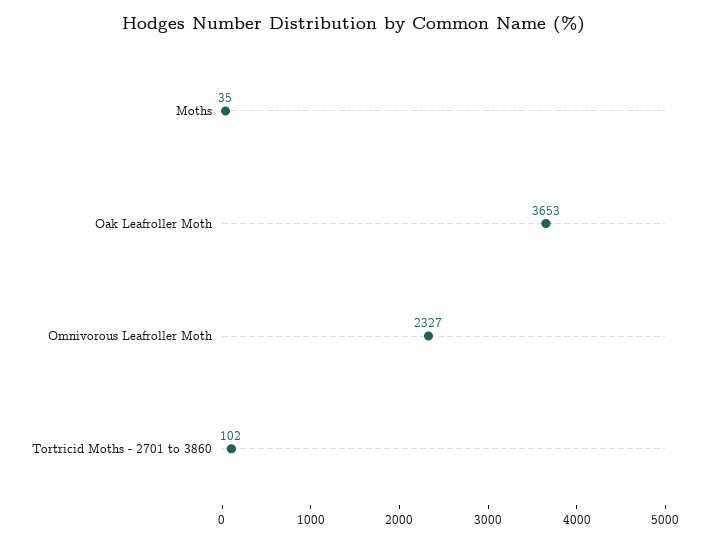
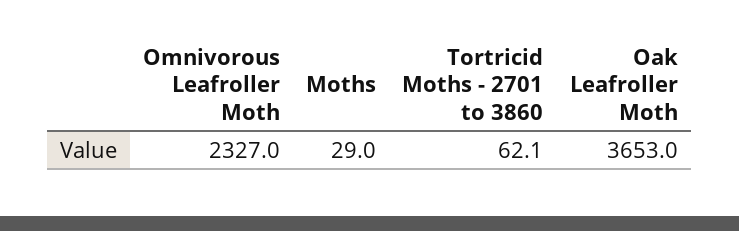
Moths: 35 -> 29
Tortricid Moths - 2701 to 3860: 102 -> 62.1

